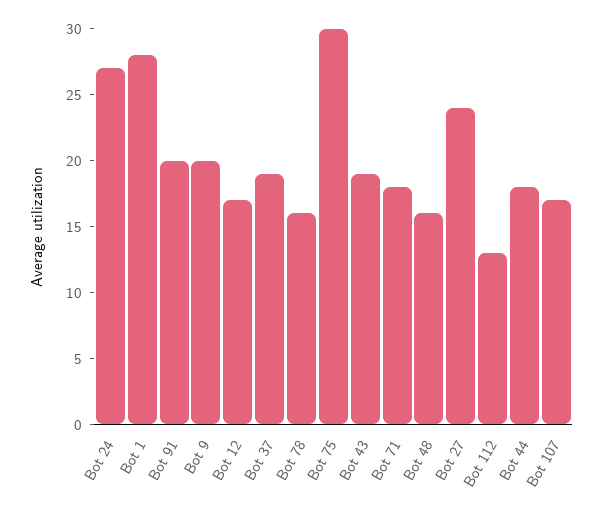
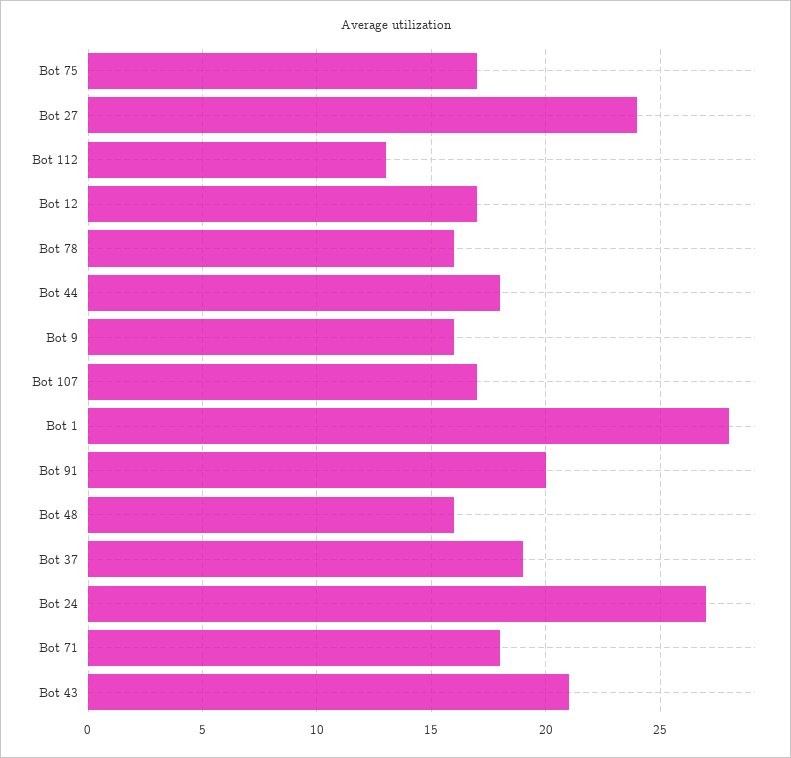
Bot 9: 20 -> 16
Bot 75: 30 -> 17
Bot 43: 19 -> 21

